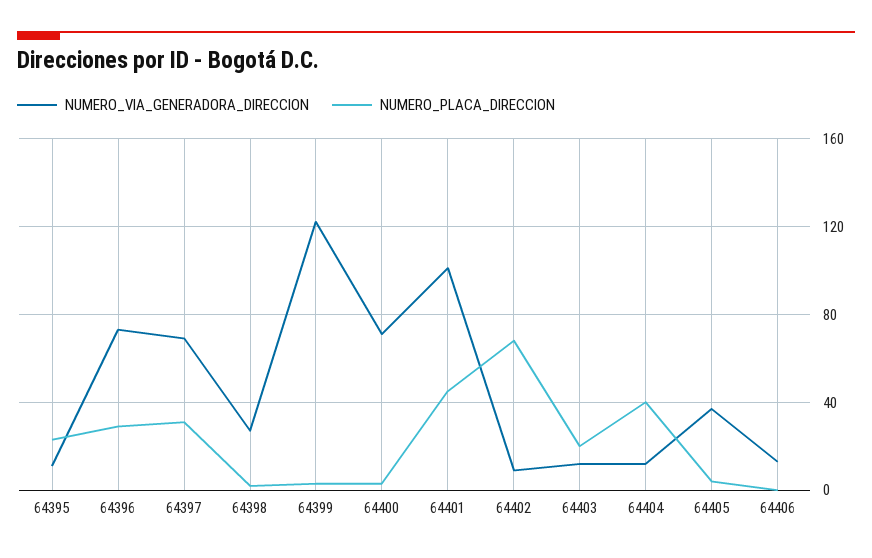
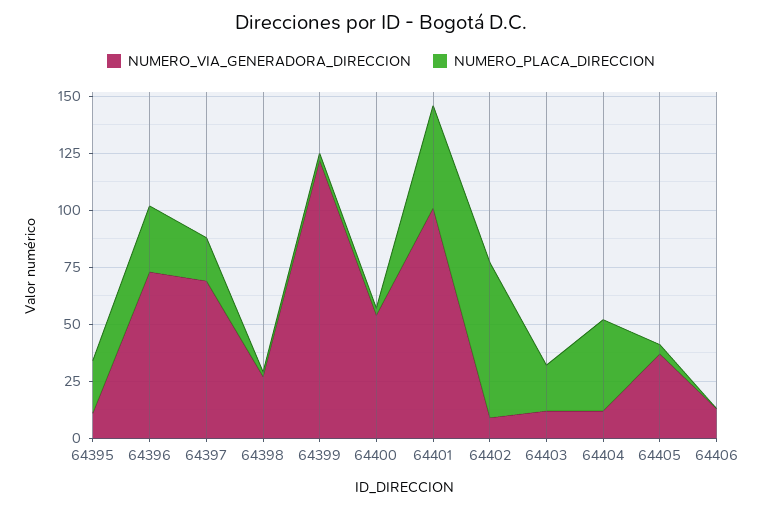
NUMERO_PLACA_DIRECCION, 64397: 30 -> 20
NUMERO_VIA_GENERADORA_DIRECCION, 64400: 70 -> 55

